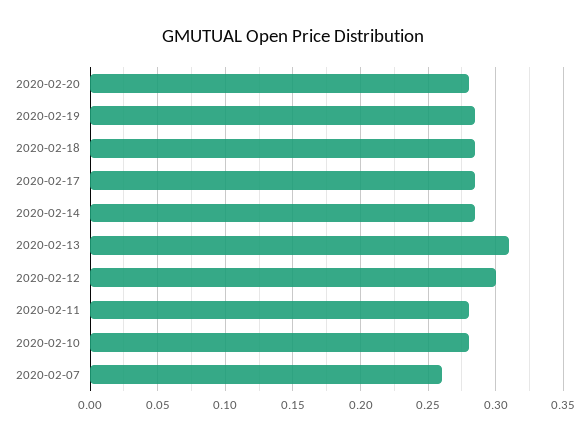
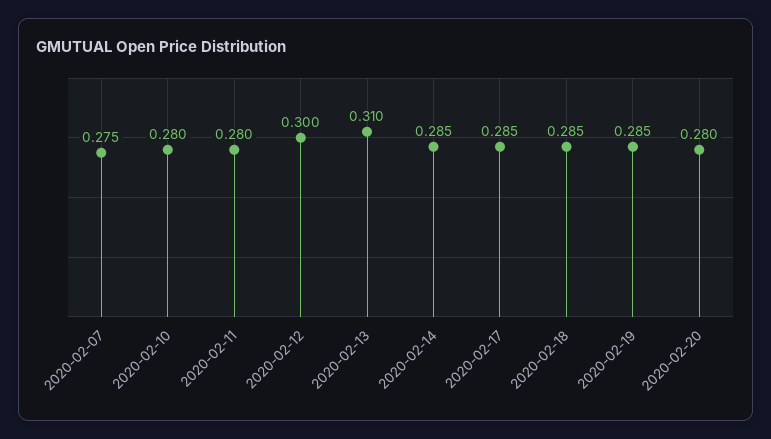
2020-02-07: 0.26 -> 0.275

